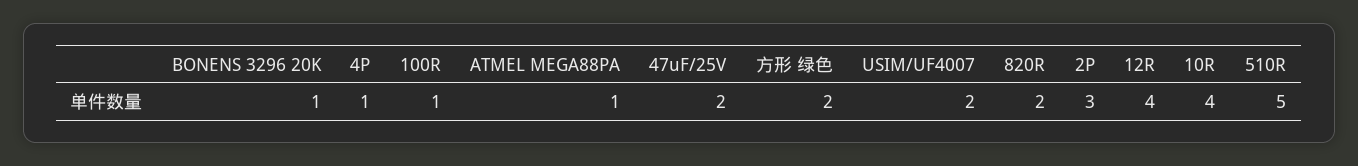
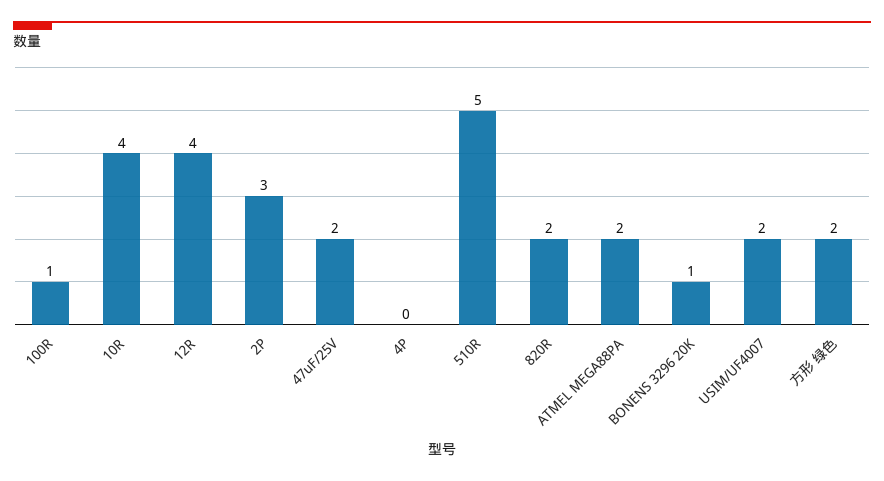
4P: 1 -> 0
ATMEL MEGA88PA: 1 -> 2

